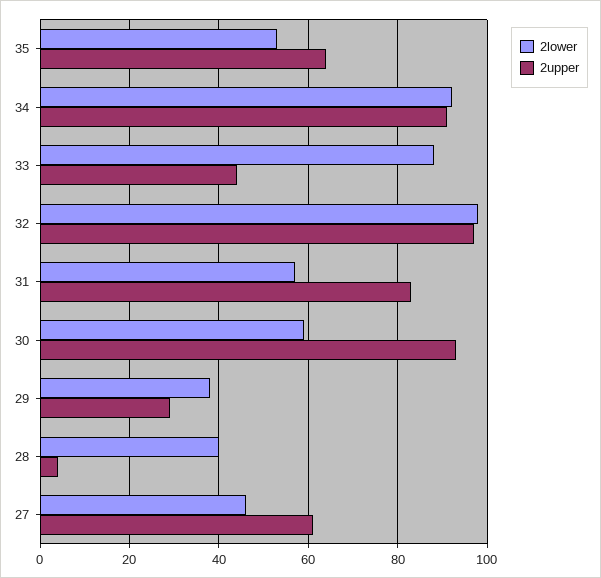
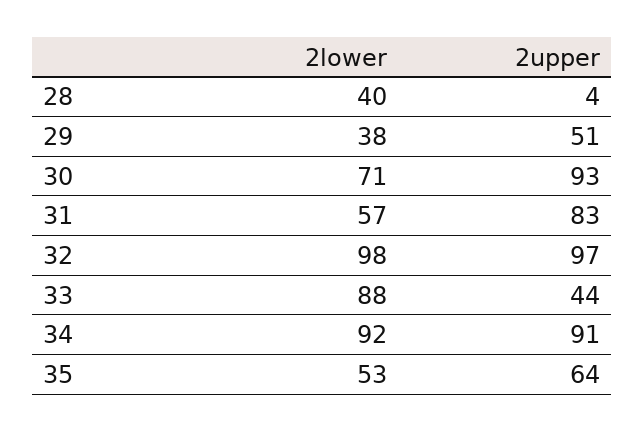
2lower, 30: 60 -> 71
2upper, 29: 30 -> 51
2lower, 27: 45 -> none
2upper, 27: 60 -> none

